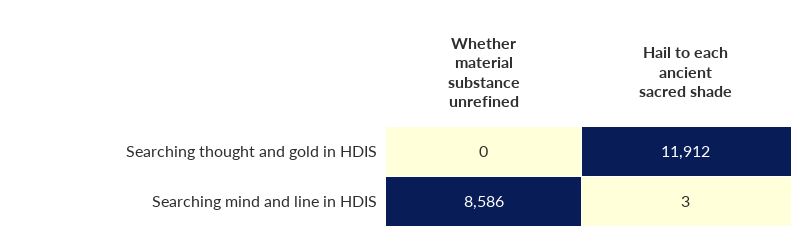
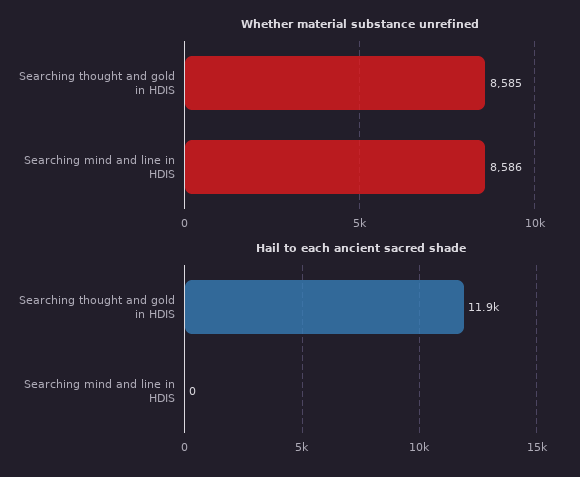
Whether material substance unrefined, Searching thought and gold in HDIS: 0 -> 8585
Hail to each ancient sacred shade, Searching mind and line in HDIS: 3 -> 0

